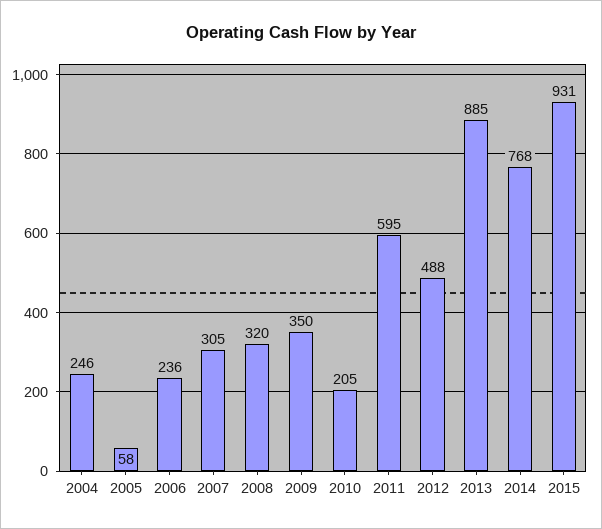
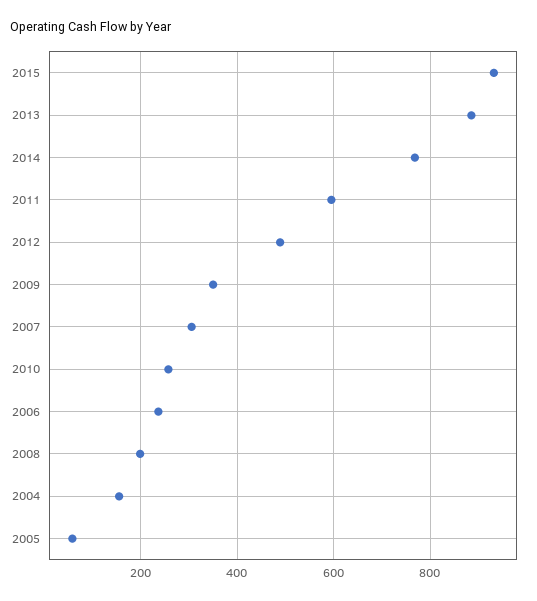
2004: 246 -> 160
2008: 320 -> 200
2010: 205 -> 260

